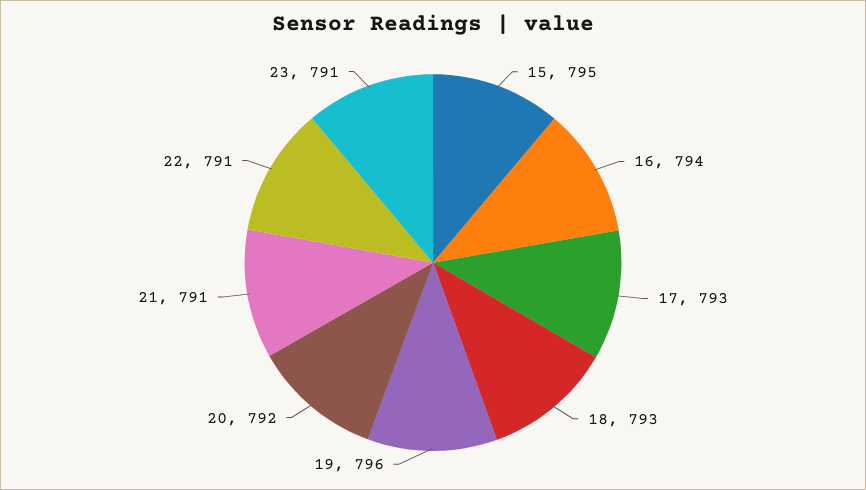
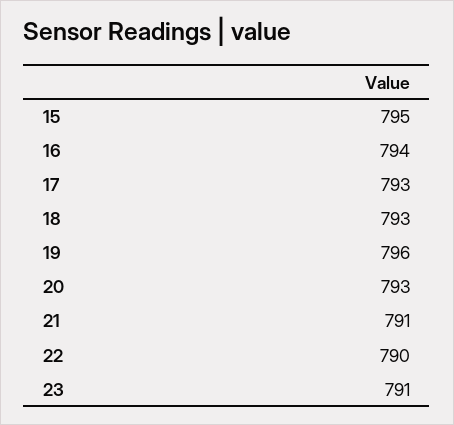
20: 792 -> 793
22: 791 -> 790

